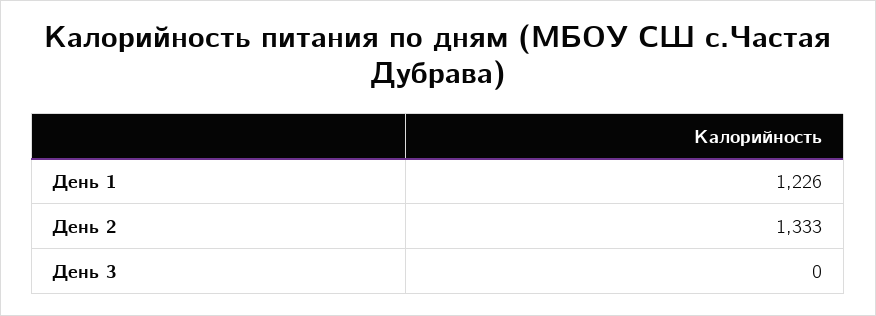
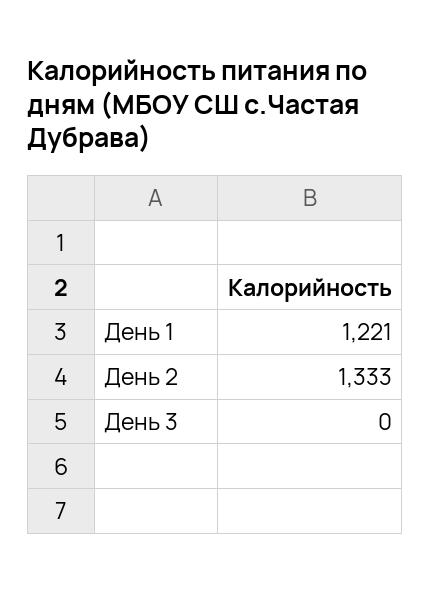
День 1: 1226 -> 1221

